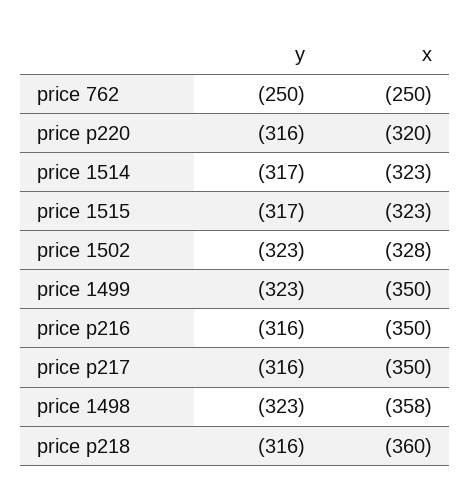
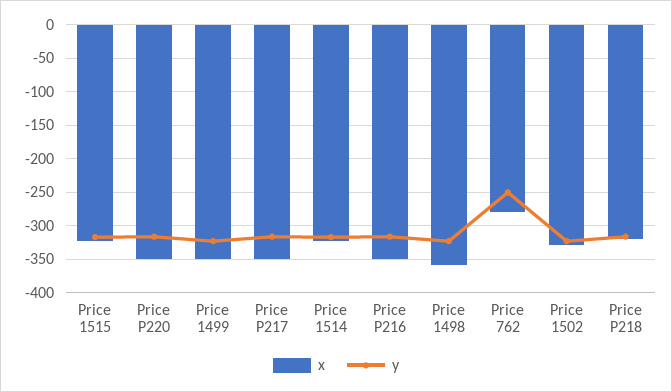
x, price 762: -250 -> -280
x, price p220: -320 -> -350
x, price p218: -360 -> -320

